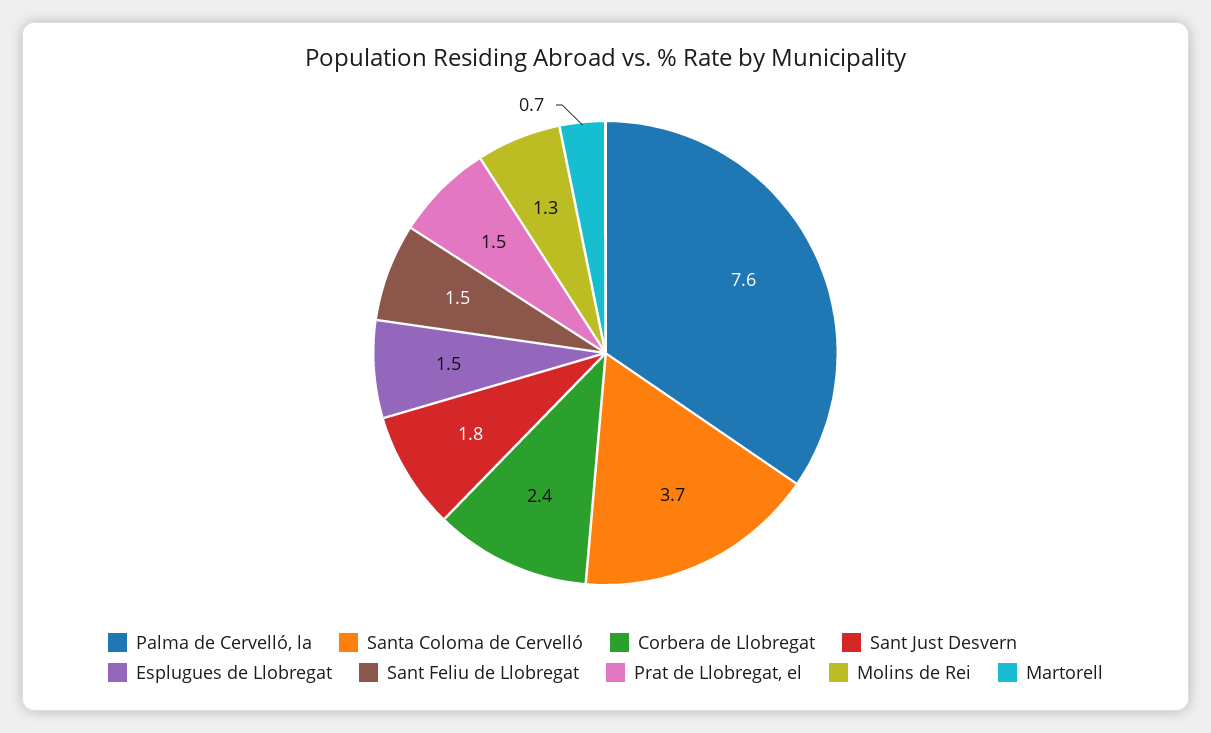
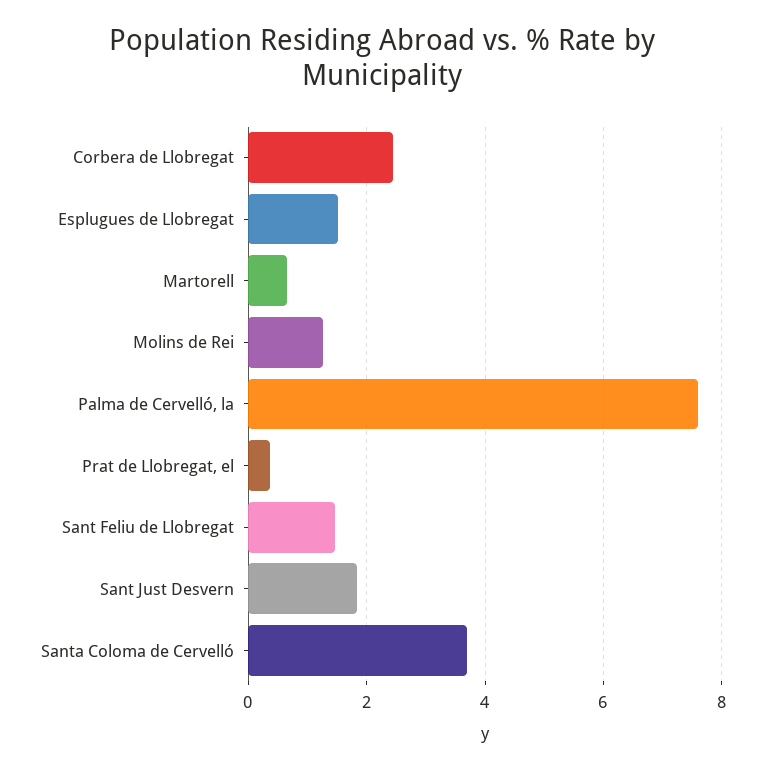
Prat de Llobregat, el: 1.5 -> 0.4

